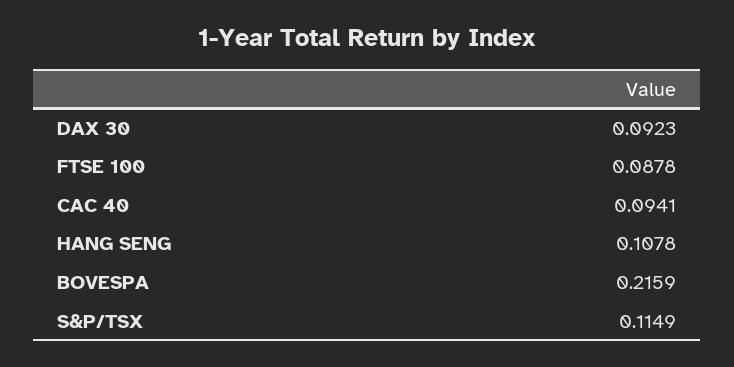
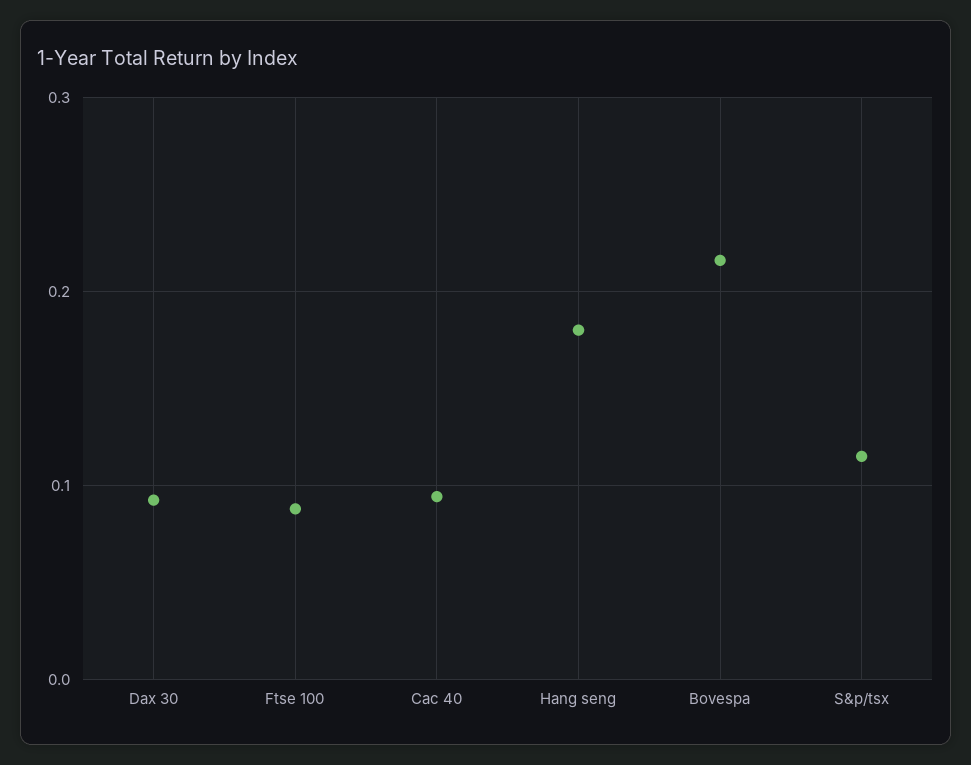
HANG SENG: 0.1078 -> 0.18

